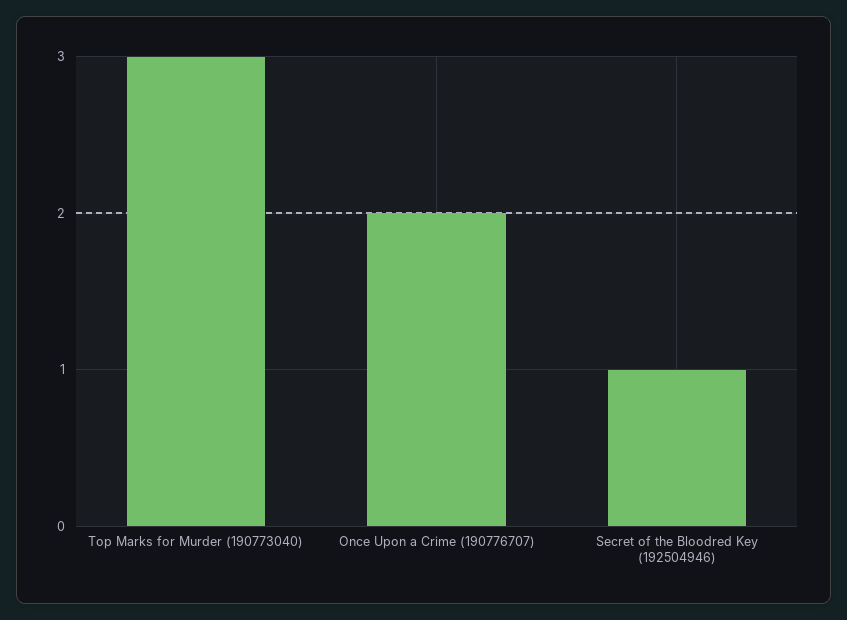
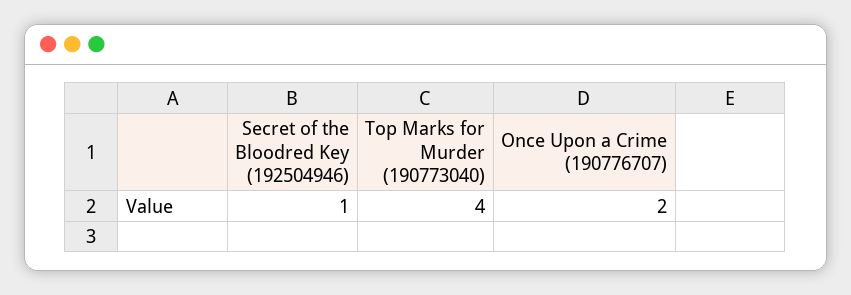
Top Marks for Murder (190773040): 3 -> 4

